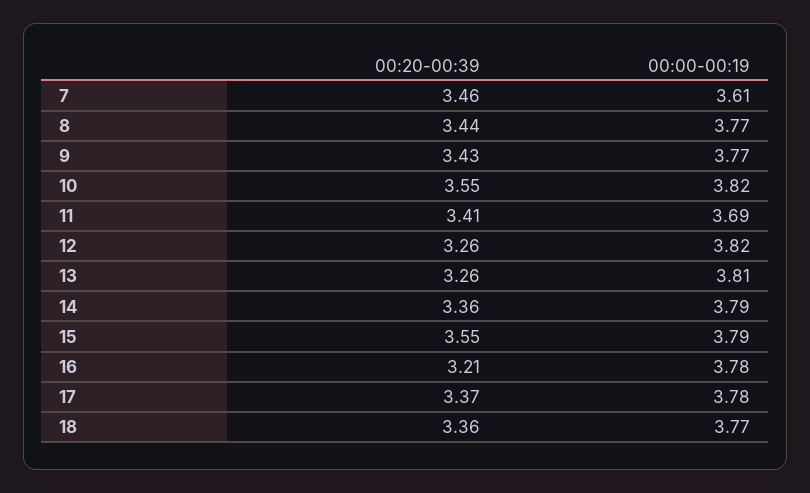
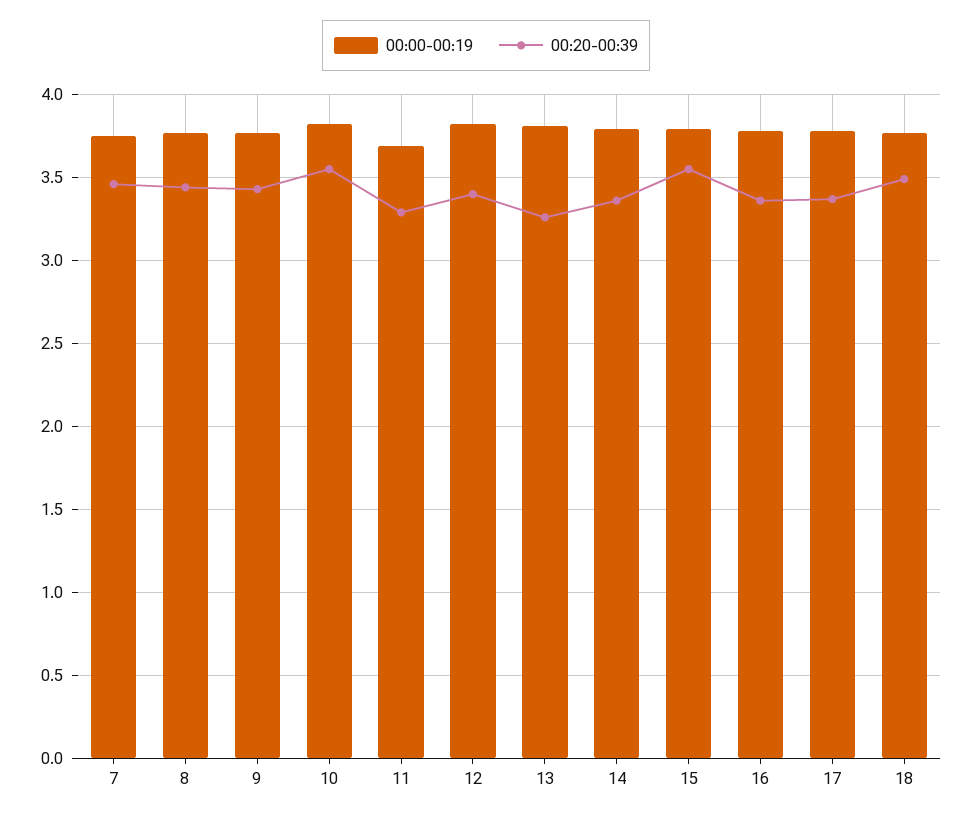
00:00-00:19, 7: 3.61 -> 3.75
00:20-00:39, 11: 3.41 -> 3.3
00:20-00:39, 12: 3.26 -> 3.4
00:20-00:39, 16: 3.21 -> 3.35
00:20-00:39, 18: 3.36 -> 3.5

